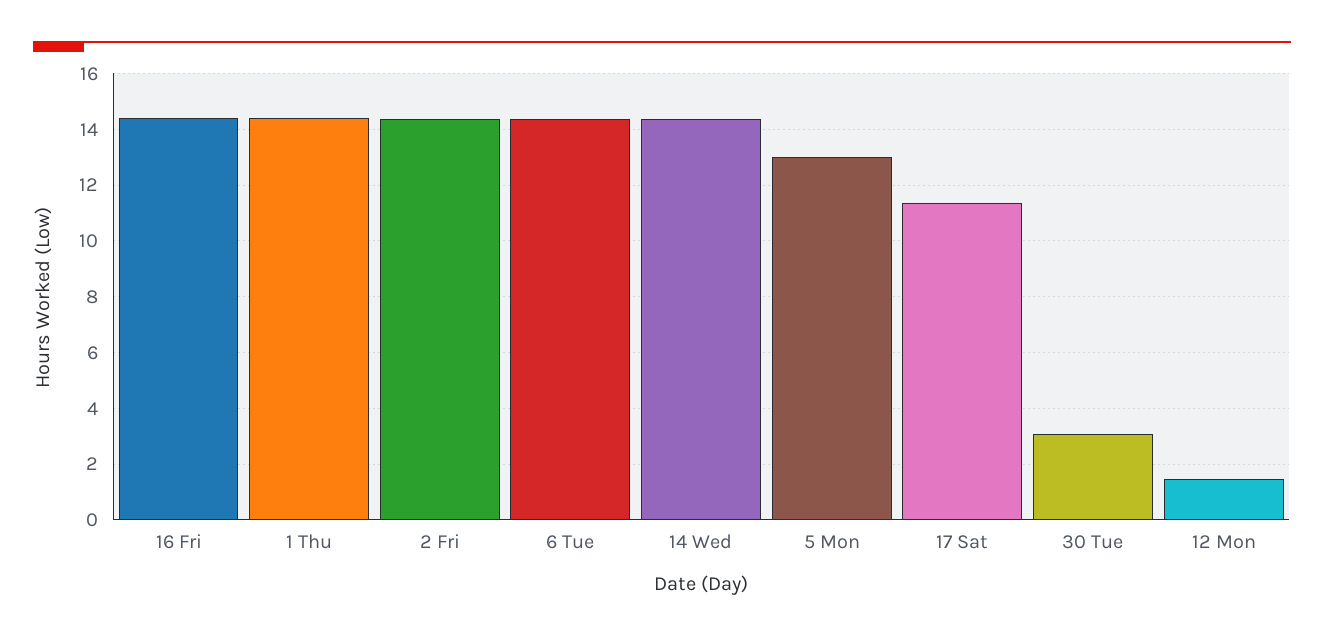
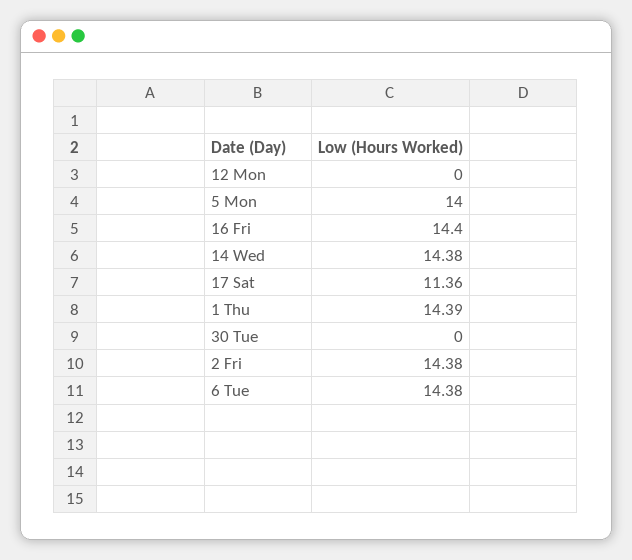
5 Mon: 13 -> 14
30 Tue: 3 -> 0
12 Mon: 1.5 -> 0

